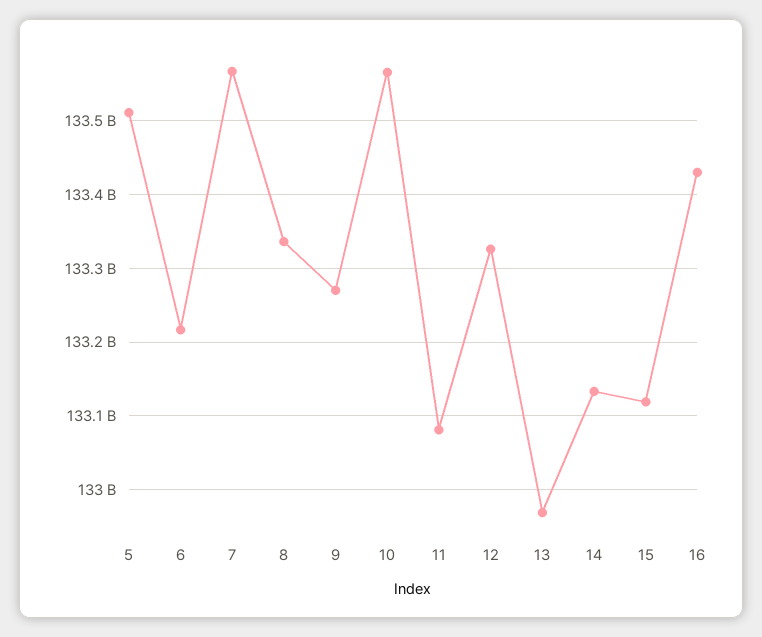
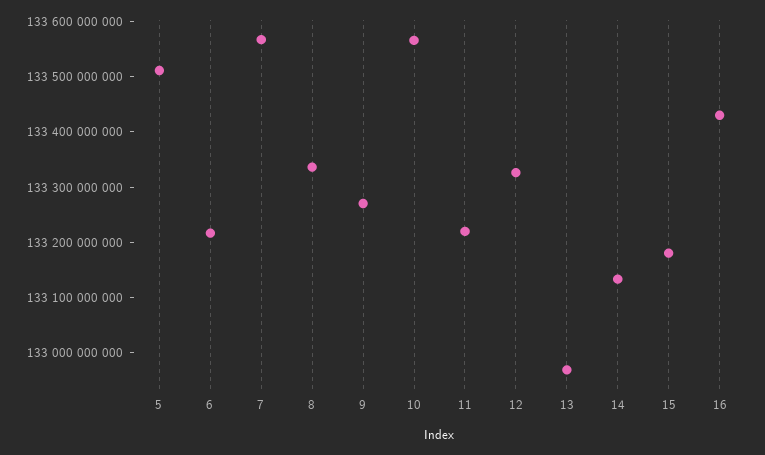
11: 133080000000 -> 133220000000
15: 133120000000 -> 133180000000

